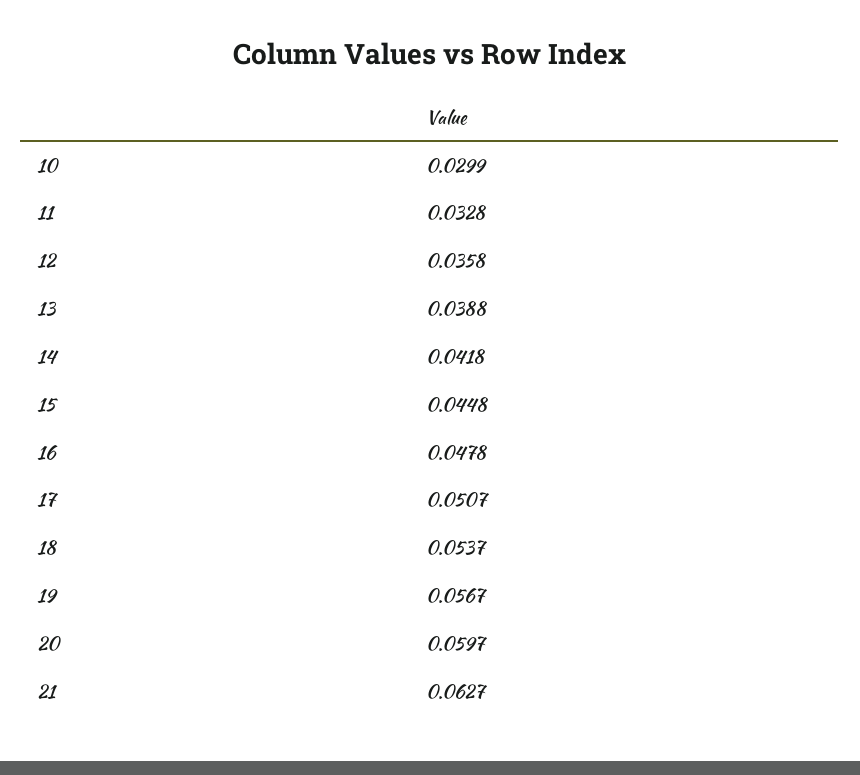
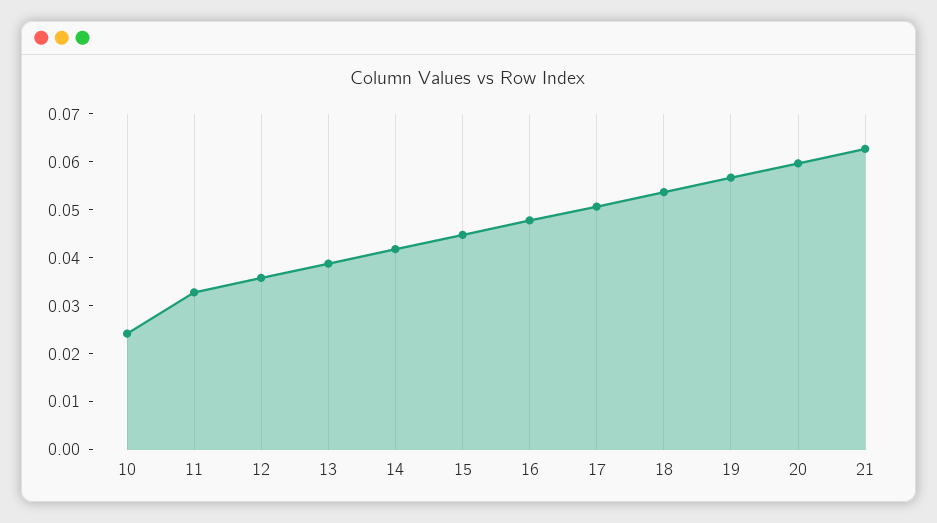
10: 0.0299 -> 0.024

